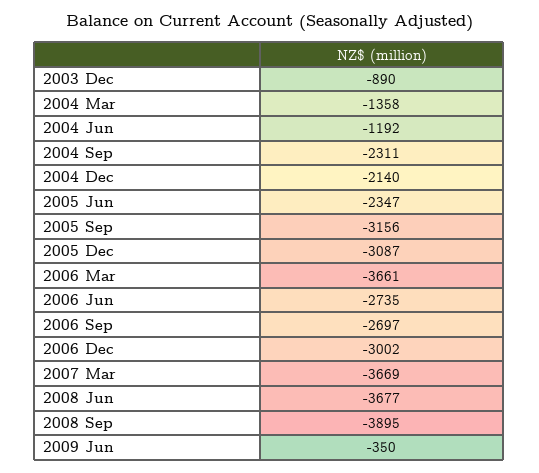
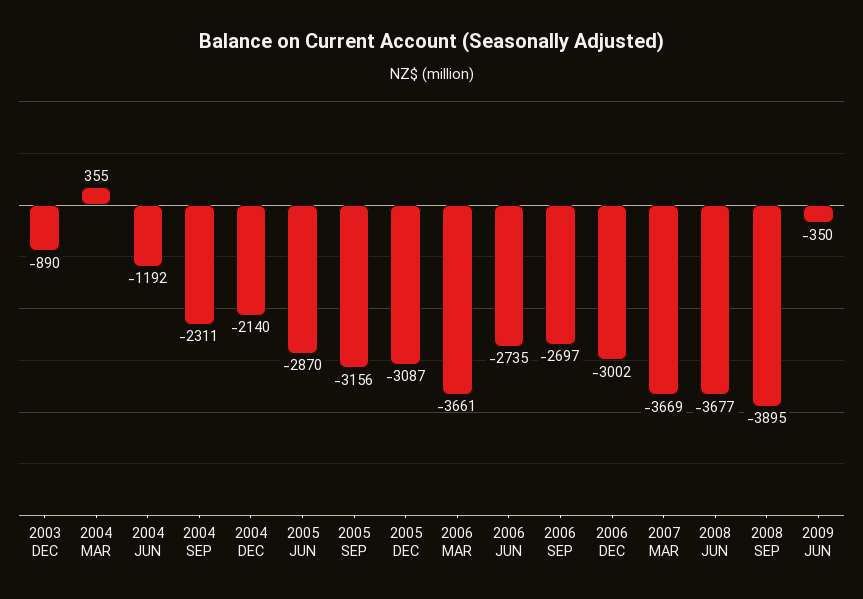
2004 Mar: -1358 -> 355
2005 Jun: -2347 -> -2870

